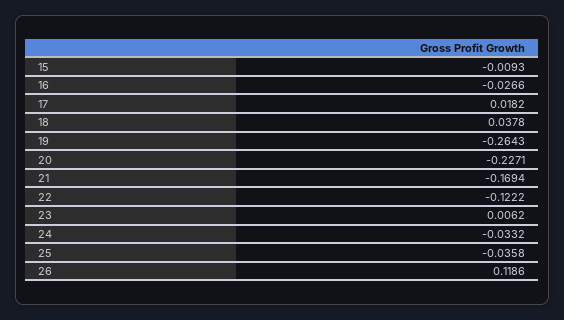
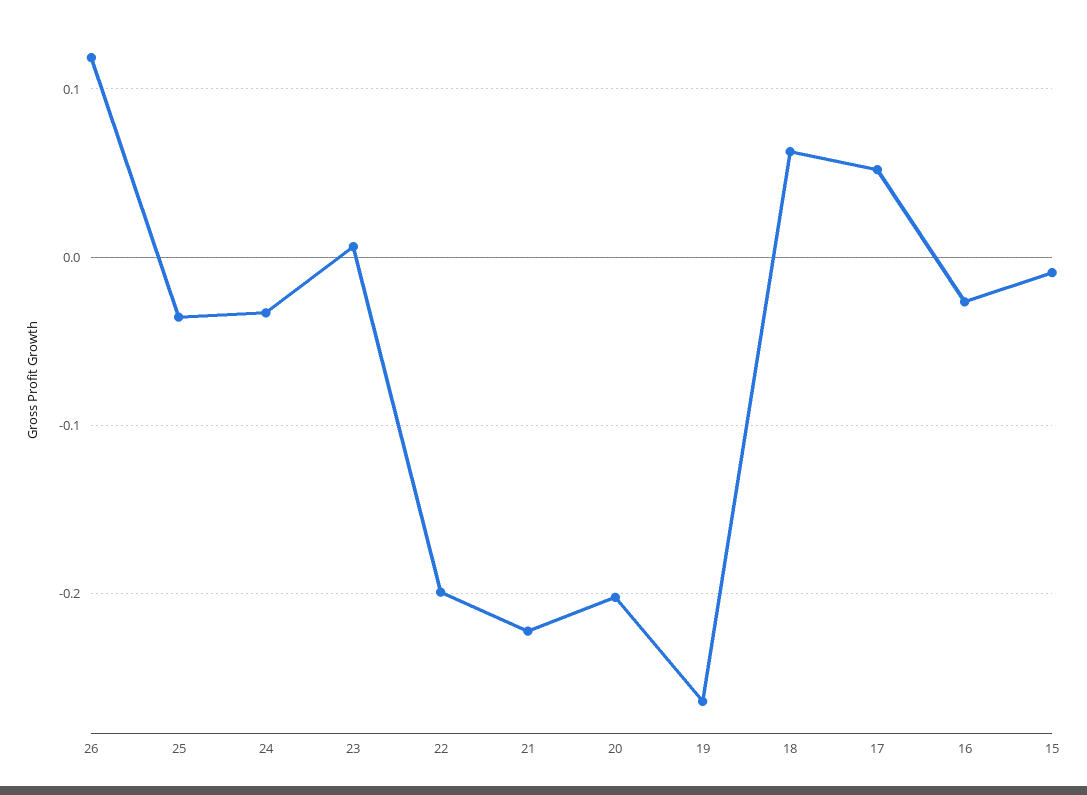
17: 0.0182 -> 0.05
18: 0.0378 -> 0.06
20: -0.2271 -> -0.2
21: -0.1694 -> -0.22
22: -0.1222 -> -0.2

